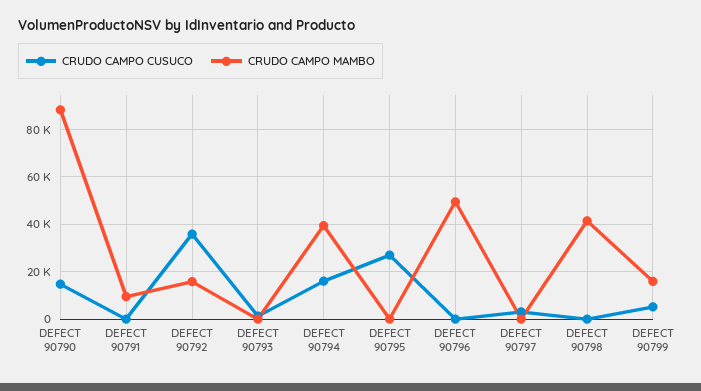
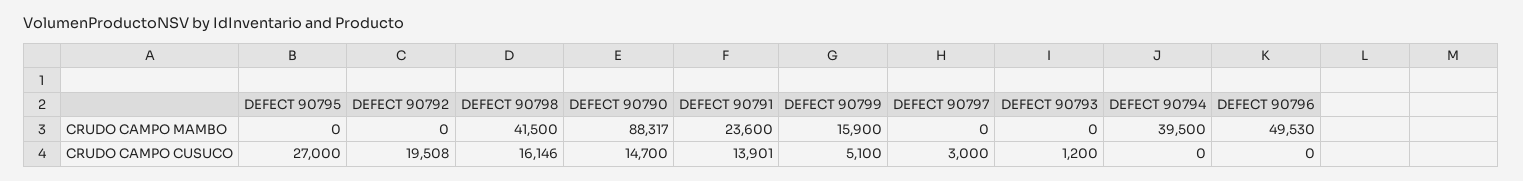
CRUDO CAMPO CUSUCO, DEFECT 90791: 0 -> 13901
CRUDO CAMPO MAMBO, DEFECT 90791: 10000 -> 23600
CRUDO CAMPO CUSUCO, DEFECT 90792: 35000 -> 19508
CRUDO CAMPO MAMBO, DEFECT 90792: 15000 -> 0
CRUDO CAMPO CUSUCO, DEFECT 90794: 15000 -> 0
CRUDO CAMPO CUSUCO, DEFECT 90798: 0 -> 16146

